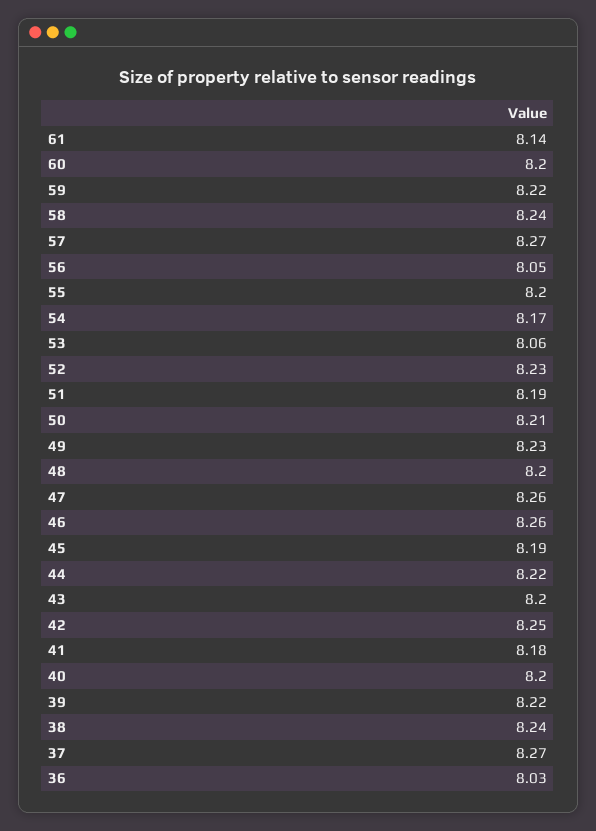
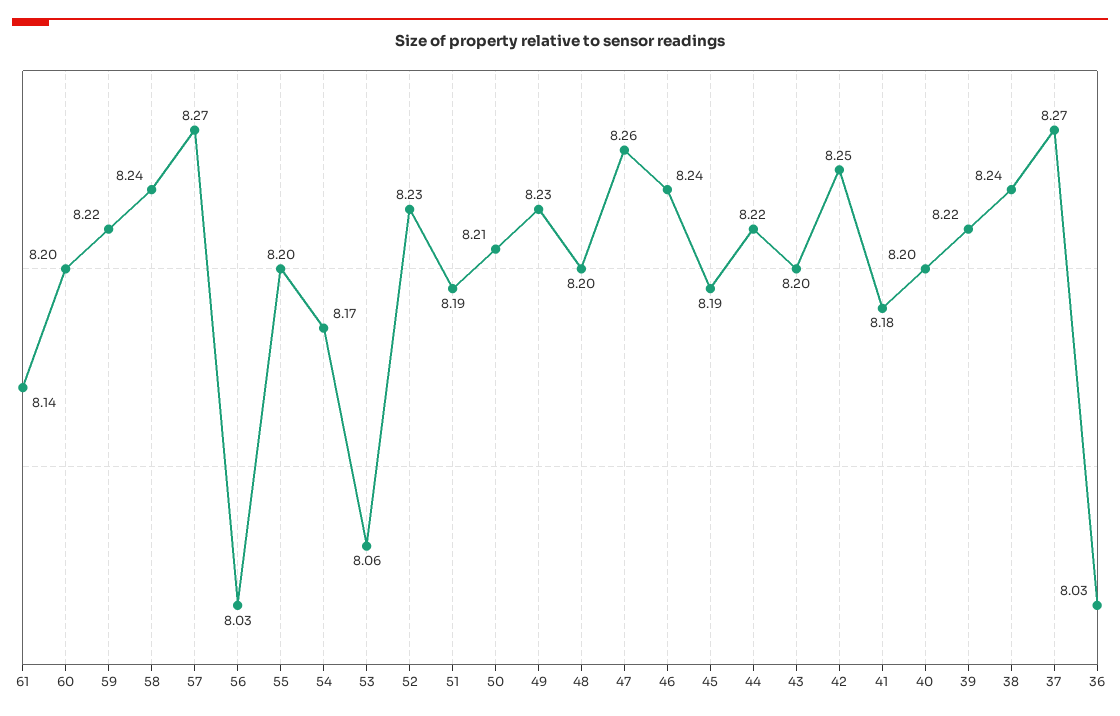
56: 8.05 -> 8.03
46: 8.26 -> 8.24

